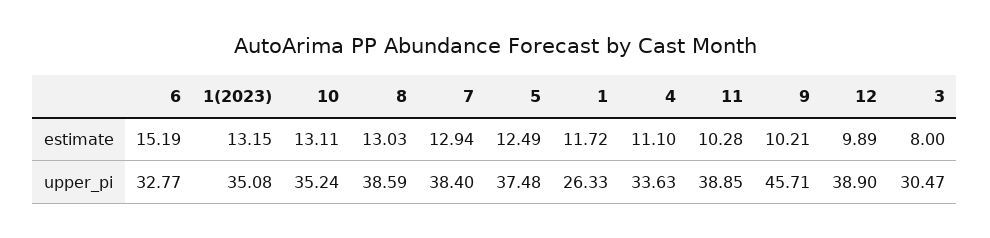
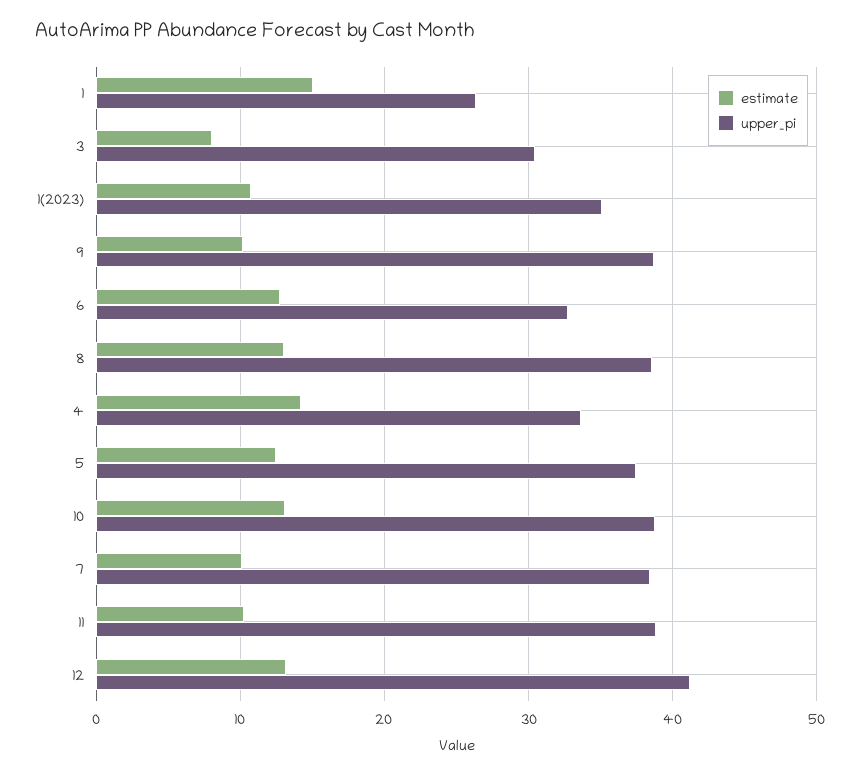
estimate, 6: 15.19 -> 13
estimate, 1(2023): 13.15 -> 11
estimate, 7: 12.94 -> 10
estimate, 1: 11.72 -> 15
estimate, 4: 11.1 -> 14
estimate, 12: 9.89 -> 13
upper_pi, 10: 35.24 -> 39
upper_pi, 9: 45.71 -> 39
upper_pi, 12: 38.9 -> 41

